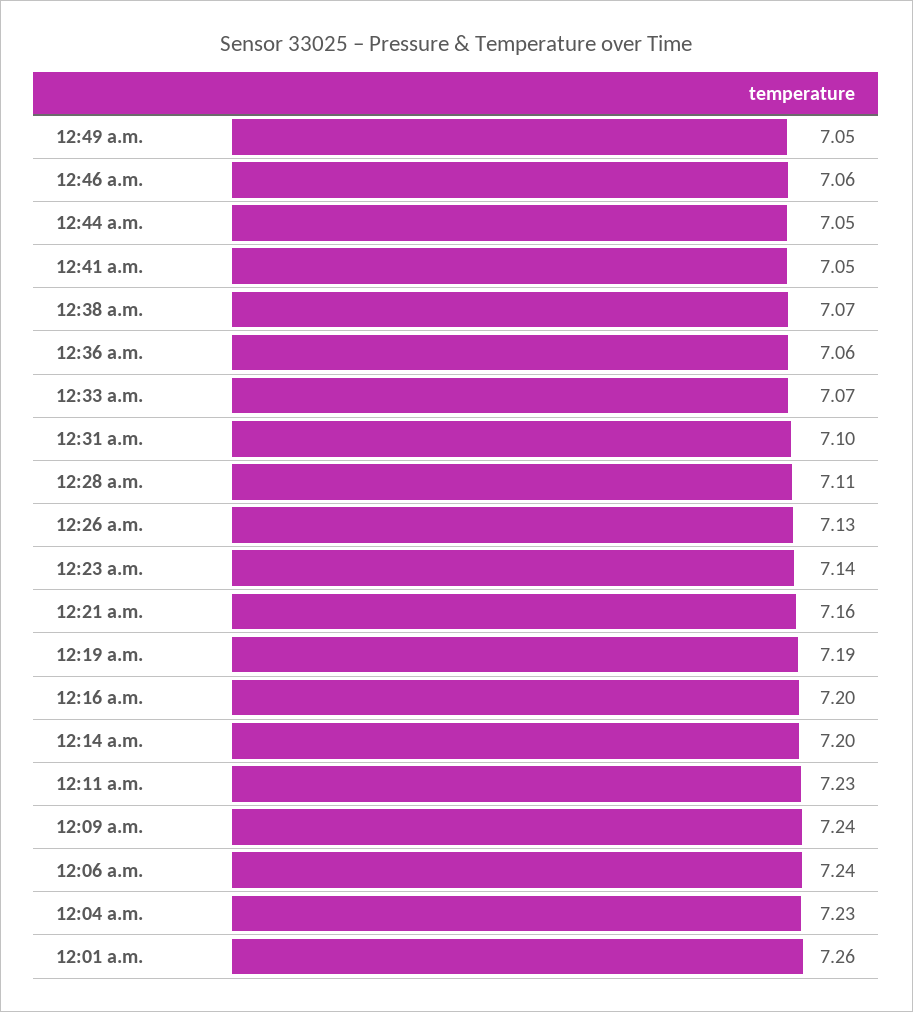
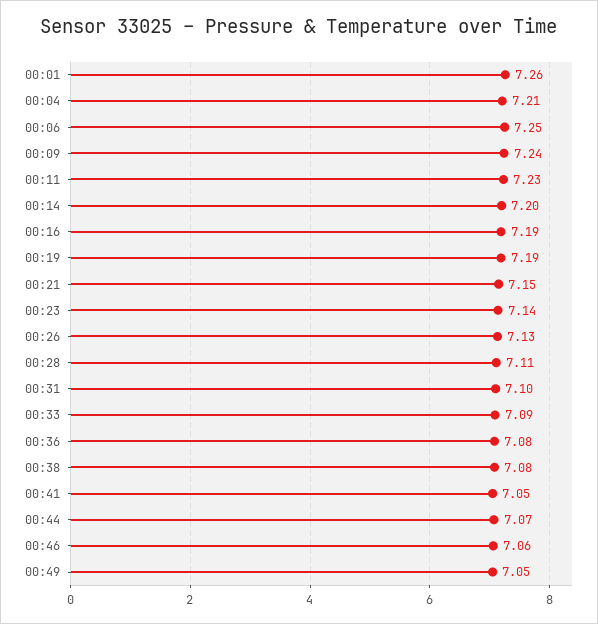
12:44 a.m.: 7.05 -> 7.07
12:38 a.m.: 7.07 -> 7.08
12:36 a.m.: 7.06 -> 7.08
12:33 a.m.: 7.07 -> 7.09
12:21 a.m.: 7.16 -> 7.15
12:16 a.m.: 7.2 -> 7.19
12:06 a.m.: 7.24 -> 7.25
12:04 a.m.: 7.23 -> 7.21

